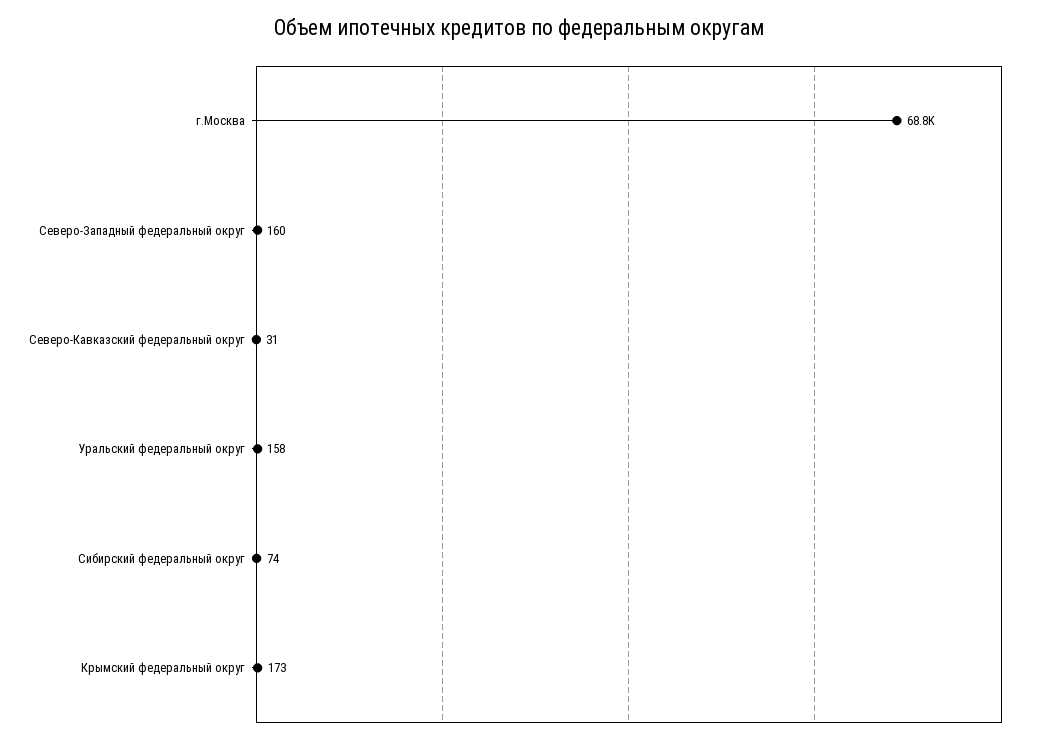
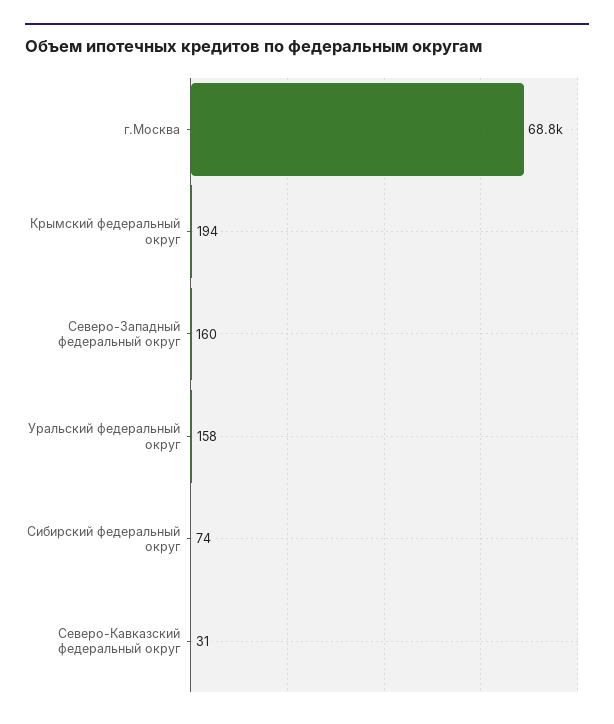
Крымский федеральный округ: 173 -> 194

